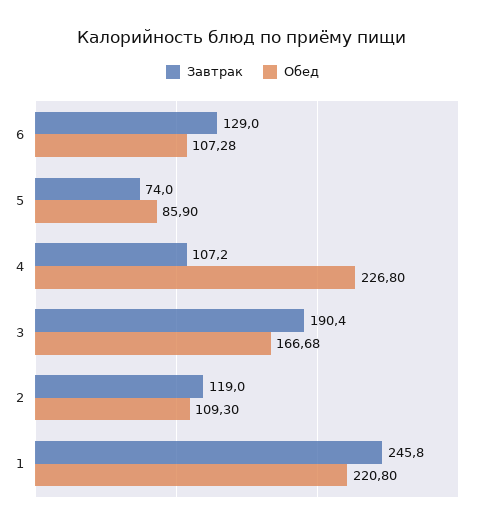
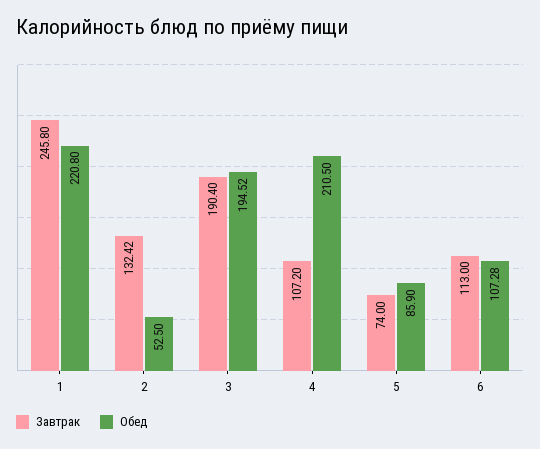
Завтрак, 6: 129 -> 113
Обед, 4: 226.8 -> 210.5
Обед, 3: 166.68 -> 194.52
Завтрак, 2: 119 -> 132.42
Обед, 2: 109.3 -> 52.5

